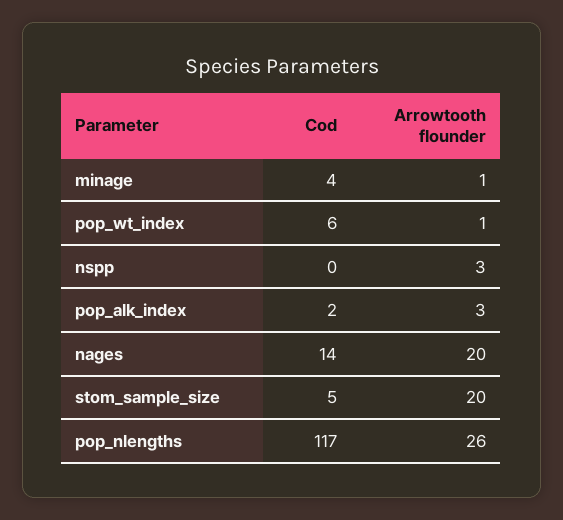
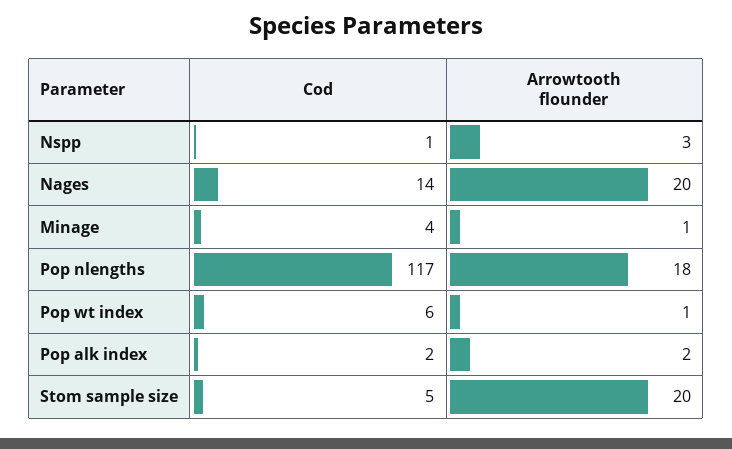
Cod, nspp: 0 -> 1
Arrowtooth flounder, pop_alk_index: 3 -> 2
Arrowtooth flounder, pop_nlengths: 26 -> 18

